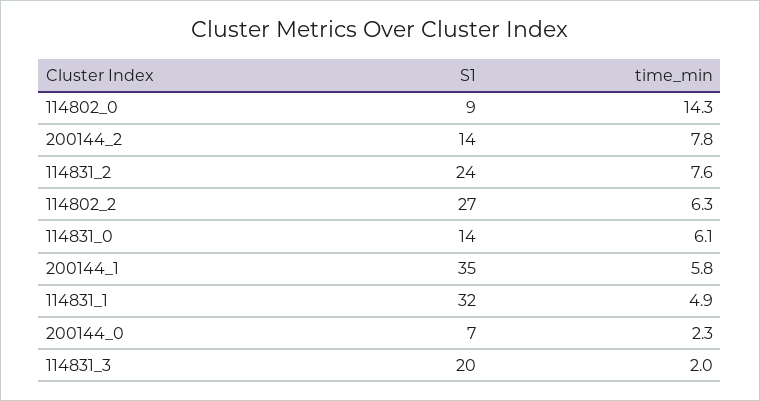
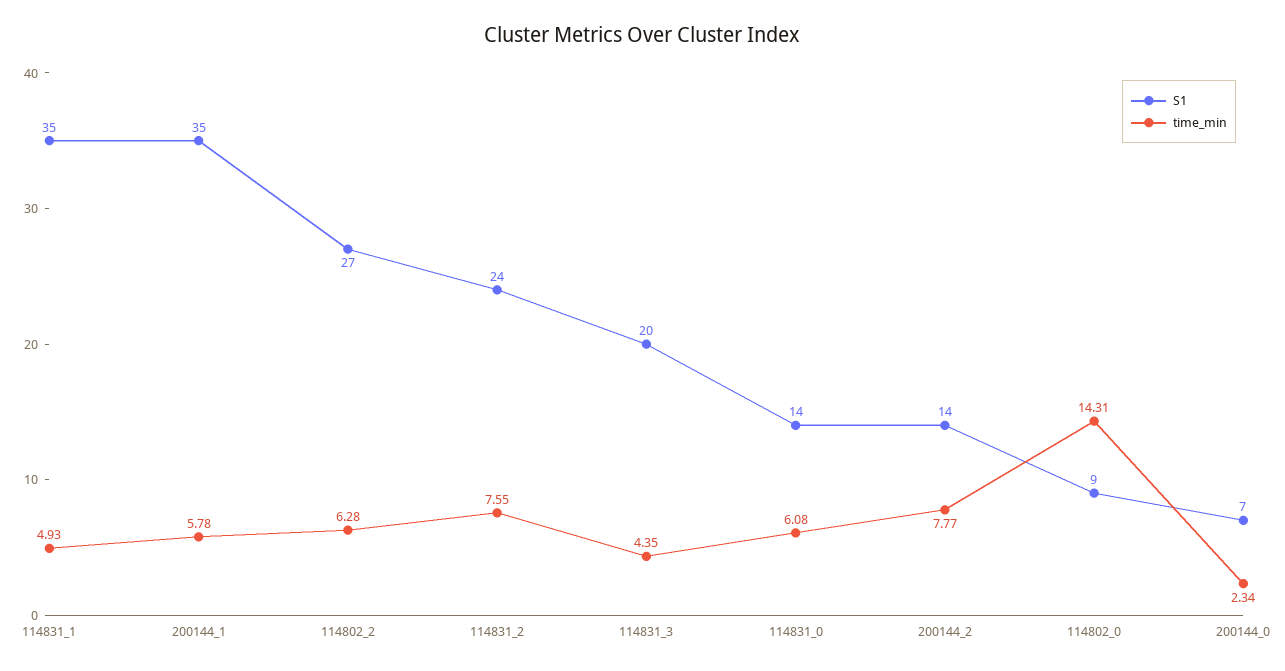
S1, 114831_1: 32 -> 35
time_min, 114831_3: 2 -> 4.35

